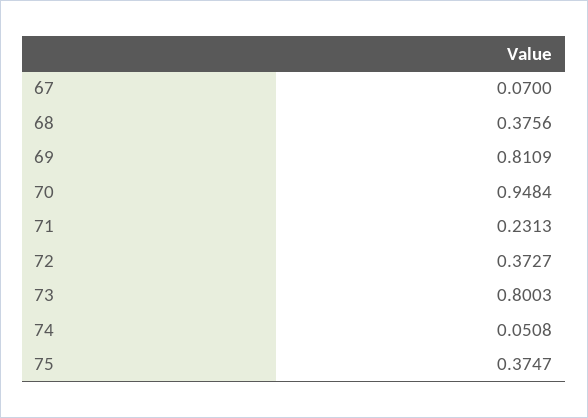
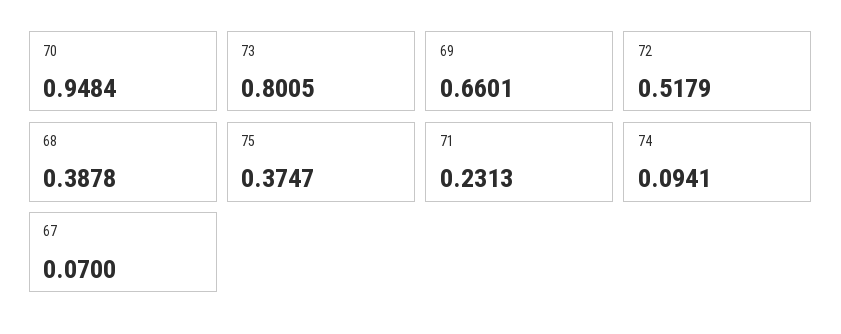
68: 0.3756 -> 0.3878
69: 0.8109 -> 0.6601
72: 0.3727 -> 0.5179
73: 0.8003 -> 0.8005
74: 0.0508 -> 0.0941

